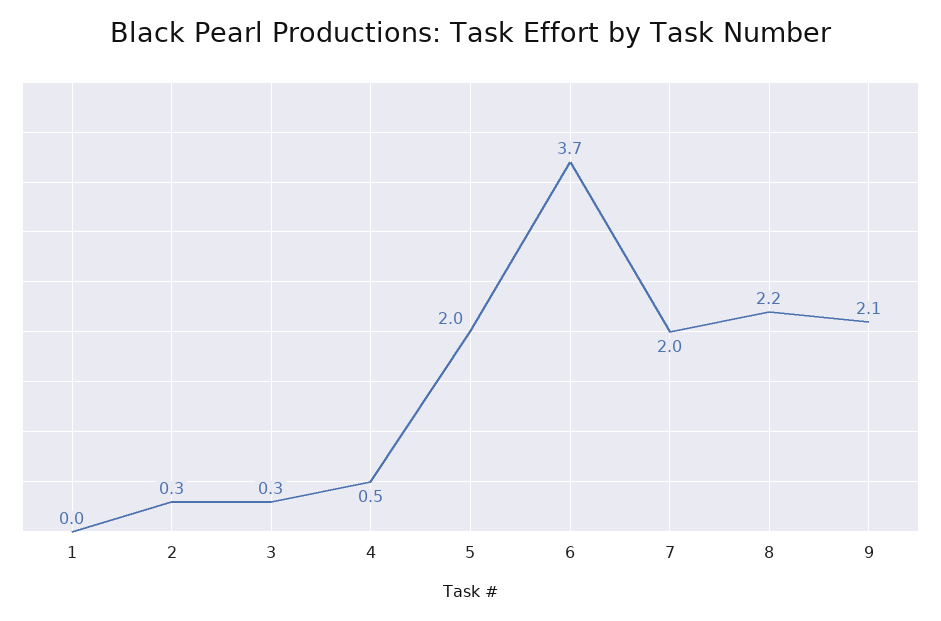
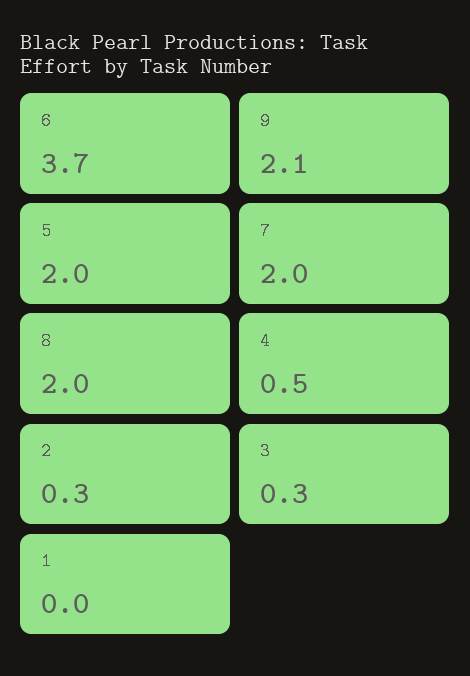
8: 2.2 -> 2

